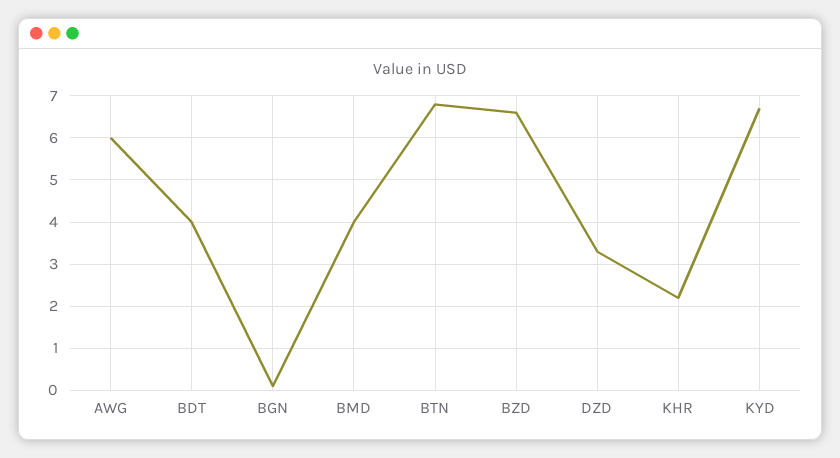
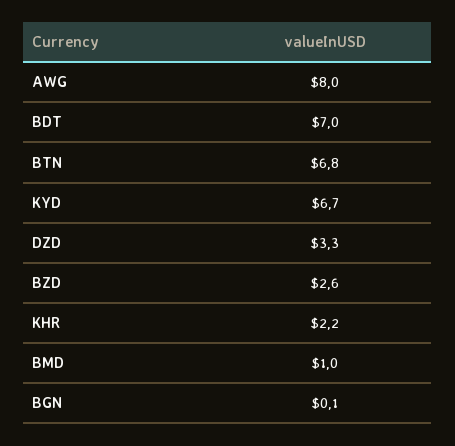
AWG: 6 -> 8
BDT: 4 -> 7
BMD: 4 -> 1
BZD: 6.5 -> 2.6

